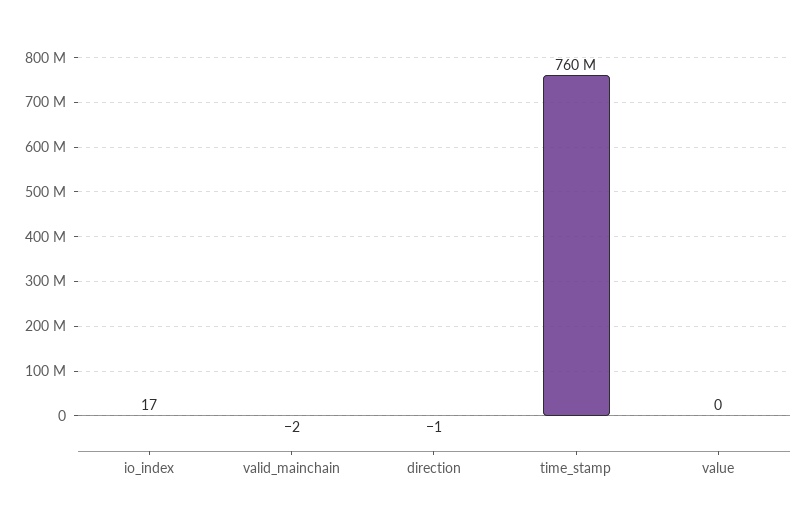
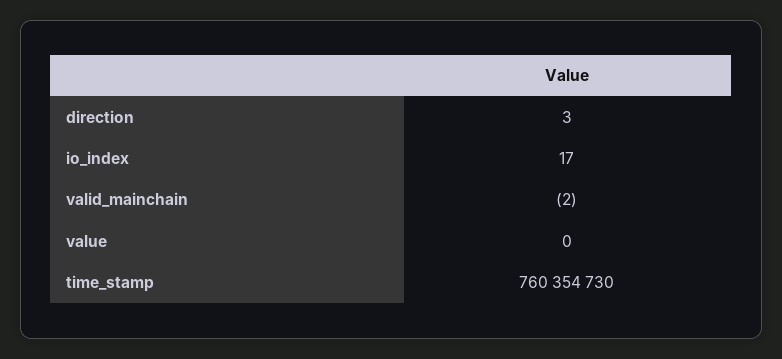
direction: -1 -> 3

